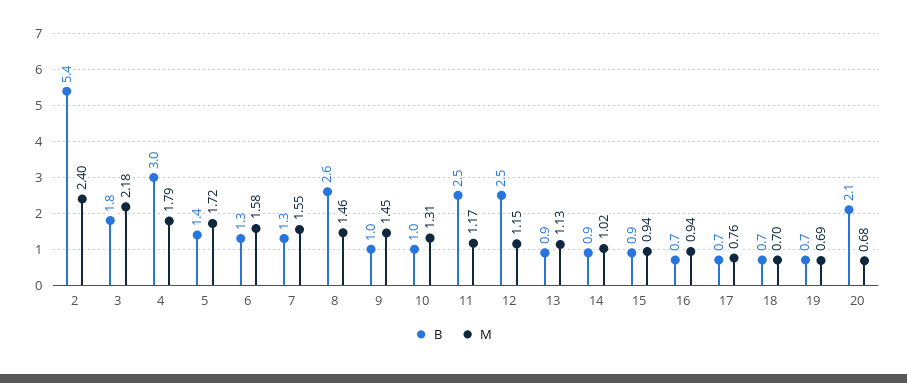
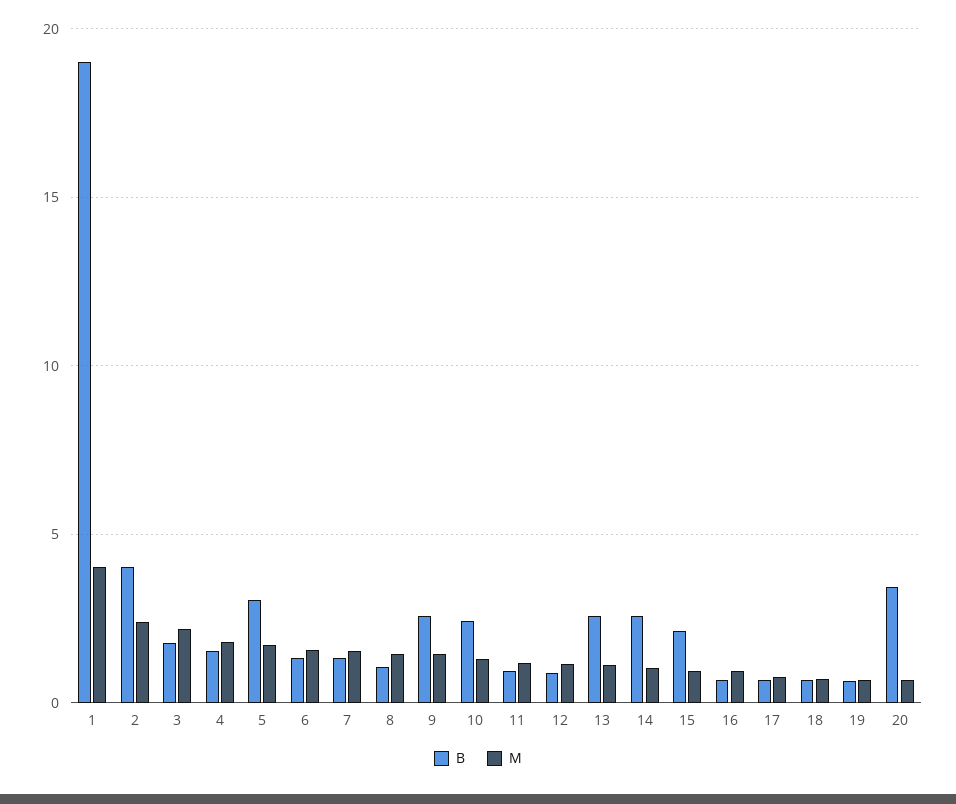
B, 2: 5.4 -> 4
B, 4: 3 -> 1.5
B, 5: 1.4 -> 3
B, 8: 2.6 -> 1
B, 9: 1 -> 2.5
B, 10: 1 -> 2.5
B, 11: 2.5 -> 1
B, 12: 2.5 -> 1
B, 13: 0.9 -> 2.5
B, 14: 0.9 -> 2.5
B, 15: 0.9 -> 2
B, 20: 2.1 -> 3.5
B, 1: none -> 19
M, 1: none -> 4

